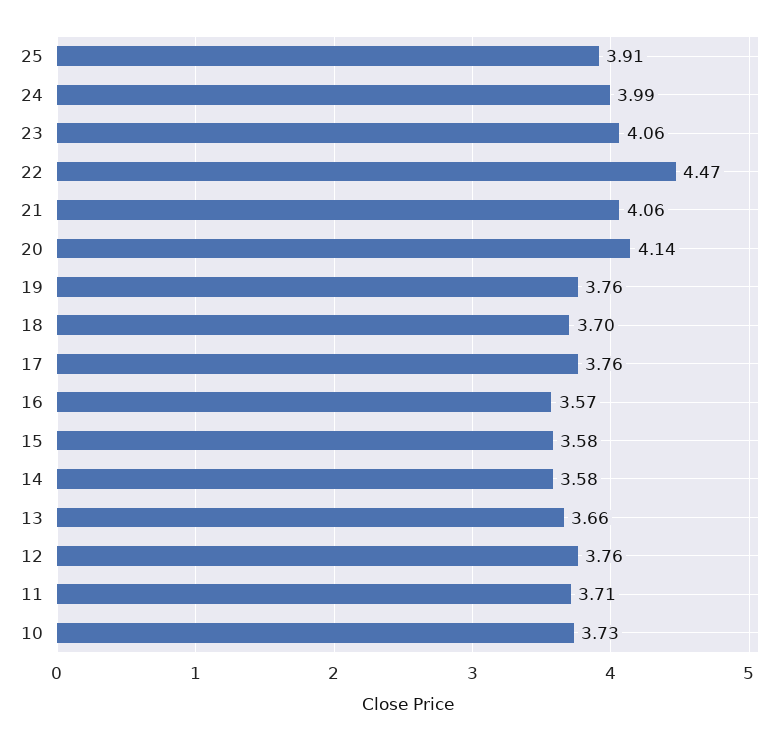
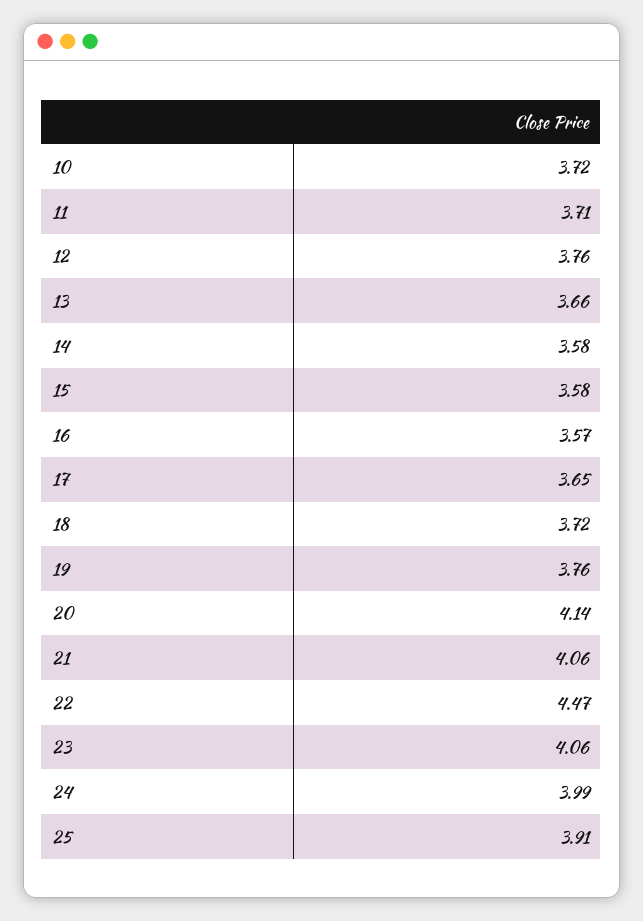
18: 3.7 -> 3.72
17: 3.76 -> 3.65
10: 3.73 -> 3.72

